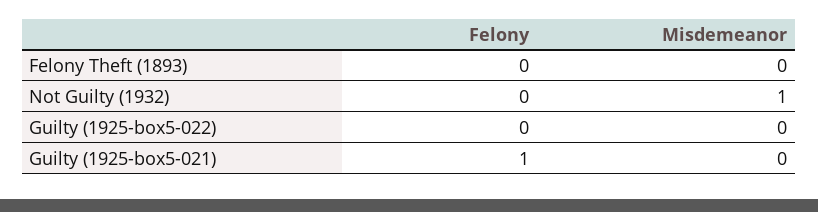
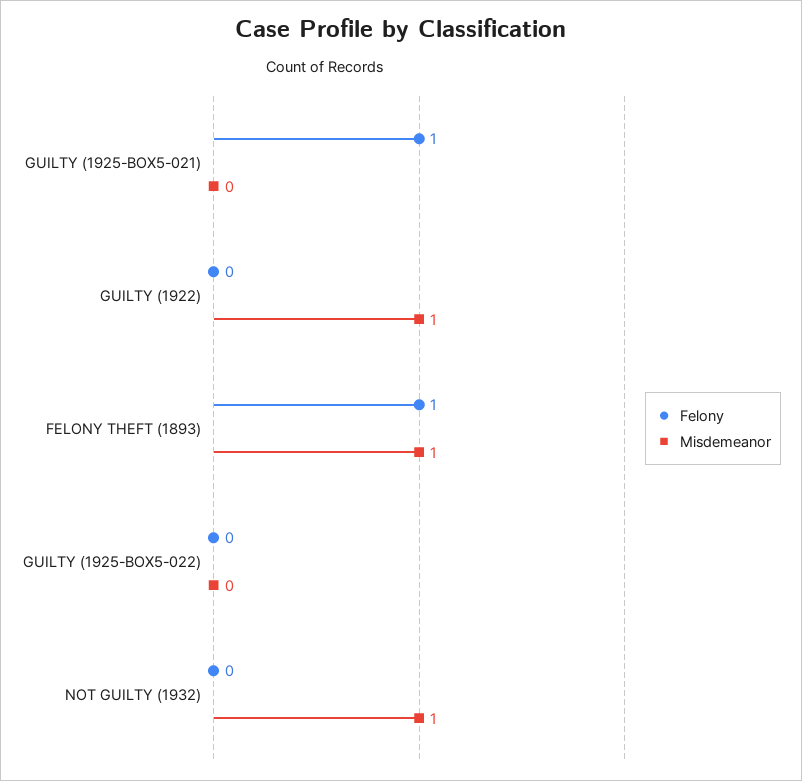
Felony, Felony Theft (1893): 0 -> 1
Misdemeanor, Felony Theft (1893): 0 -> 1
Felony, GUILTY (1922): none -> 0
Misdemeanor, GUILTY (1922): none -> 1

